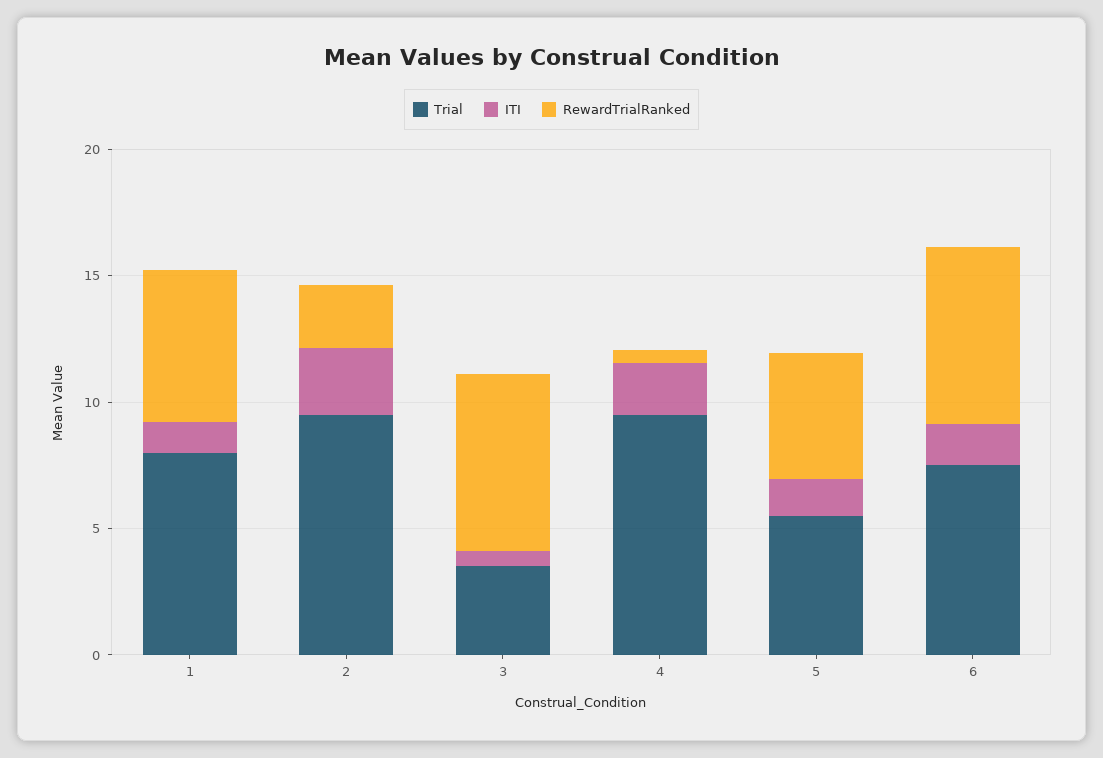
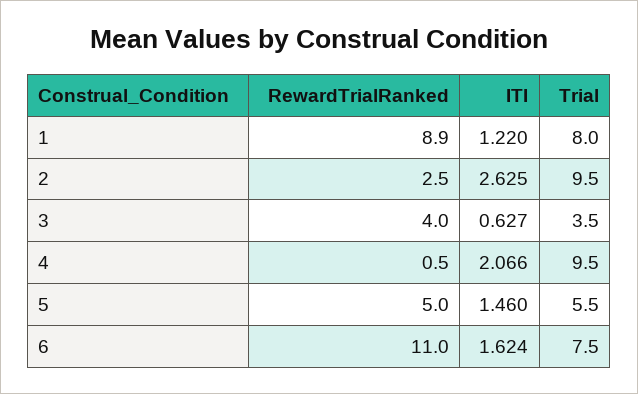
RewardTrialRanked, 1: 6 -> 8.9
RewardTrialRanked, 3: 7 -> 4
RewardTrialRanked, 6: 7 -> 11

